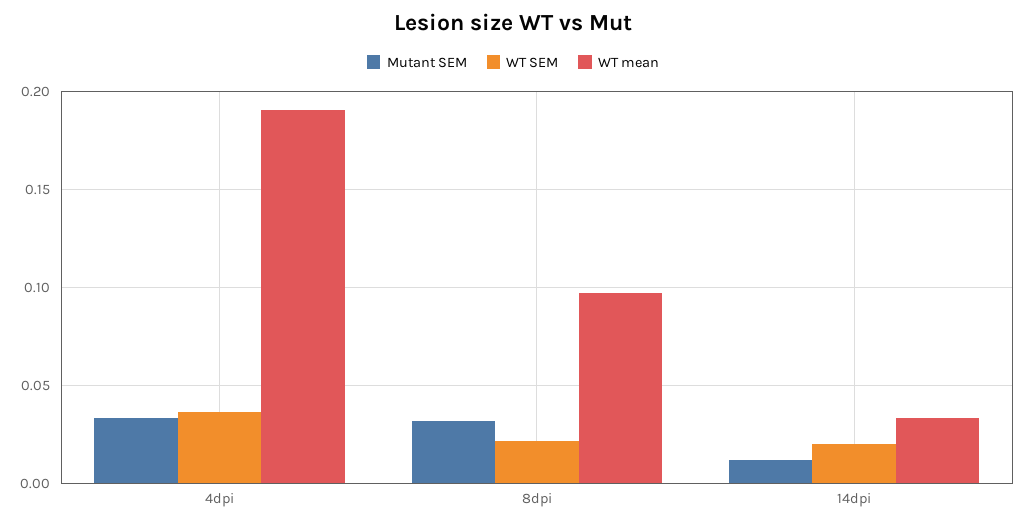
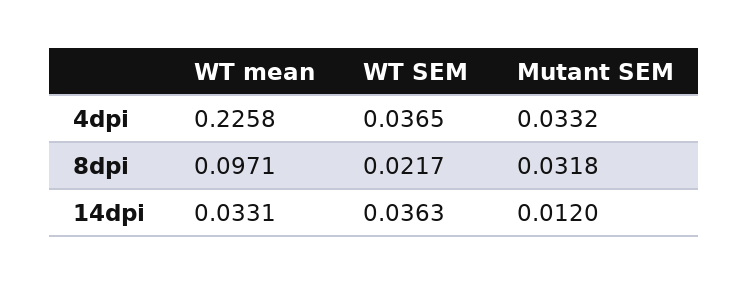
WT mean, 4dpi: 0.19 -> 0.2258
WT SEM, 14dpi: 0.02 -> 0.0363

